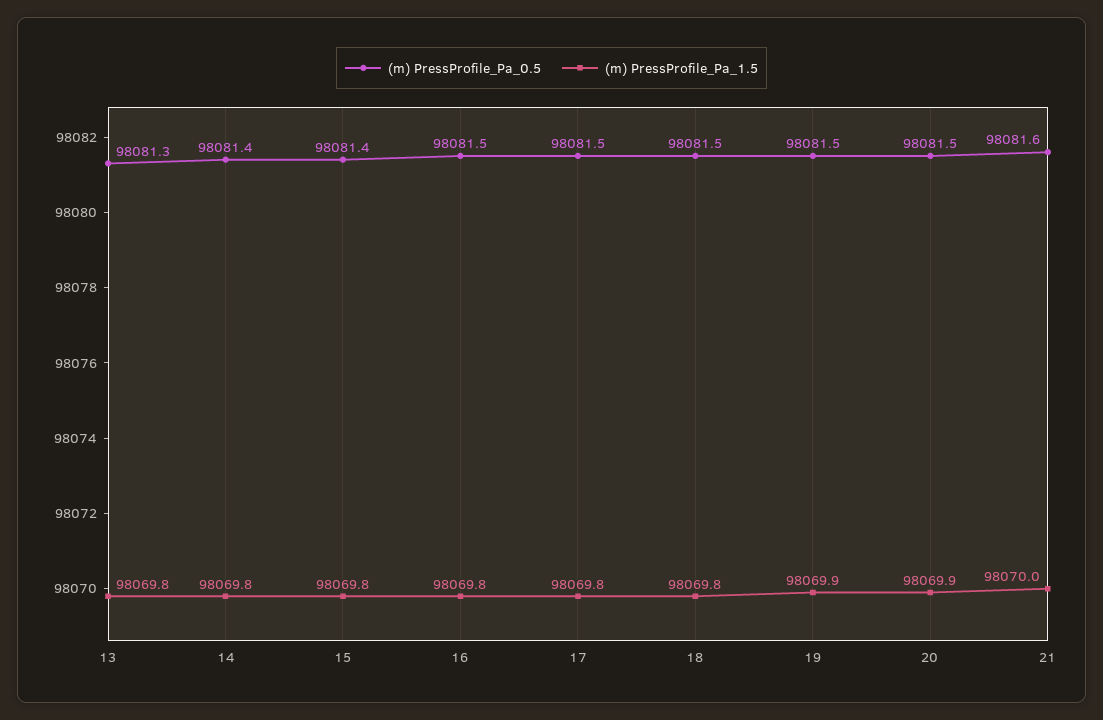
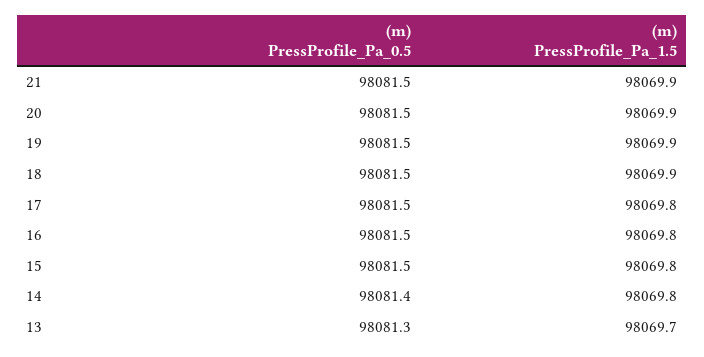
(m) PressProfile_Pa_1.5, 13: 98069.8 -> 98069.7
(m) PressProfile_Pa_0.5, 15: 98081.4 -> 98081.5
(m) PressProfile_Pa_1.5, 18: 98069.8 -> 98069.9
(m) PressProfile_Pa_0.5, 21: 98081.6 -> 98081.5
(m) PressProfile_Pa_1.5, 21: 98070 -> 98069.9

